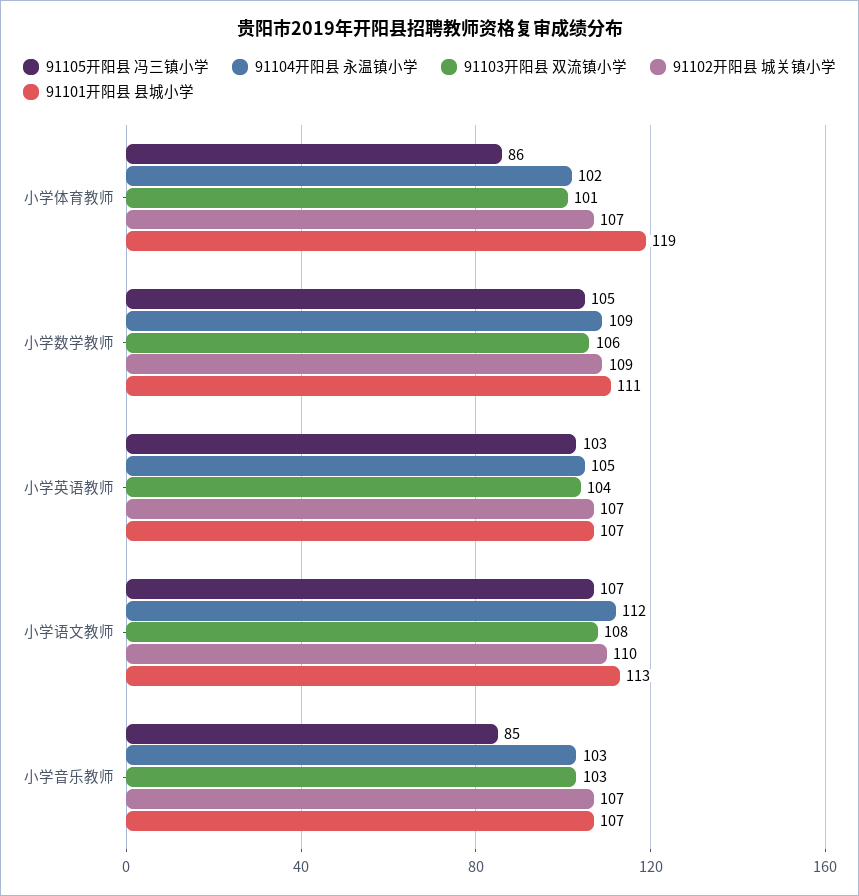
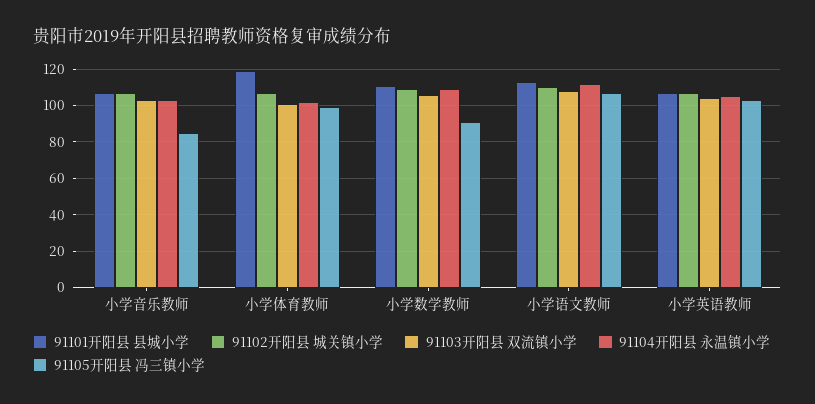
91105开阳县 冯三镇小学, 小学体育教师: 86 -> 100
91105开阳县 冯三镇小学, 小学数学教师: 105 -> 90

